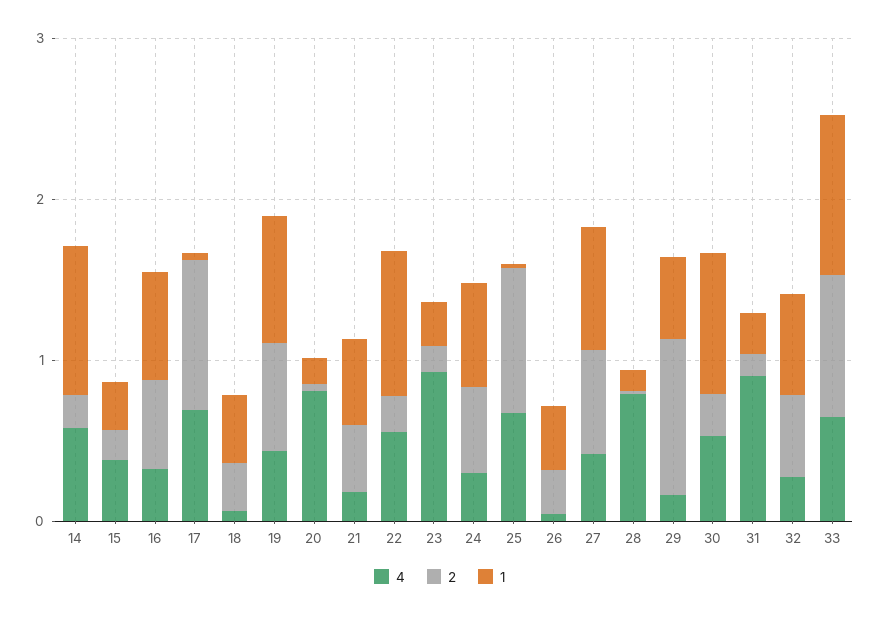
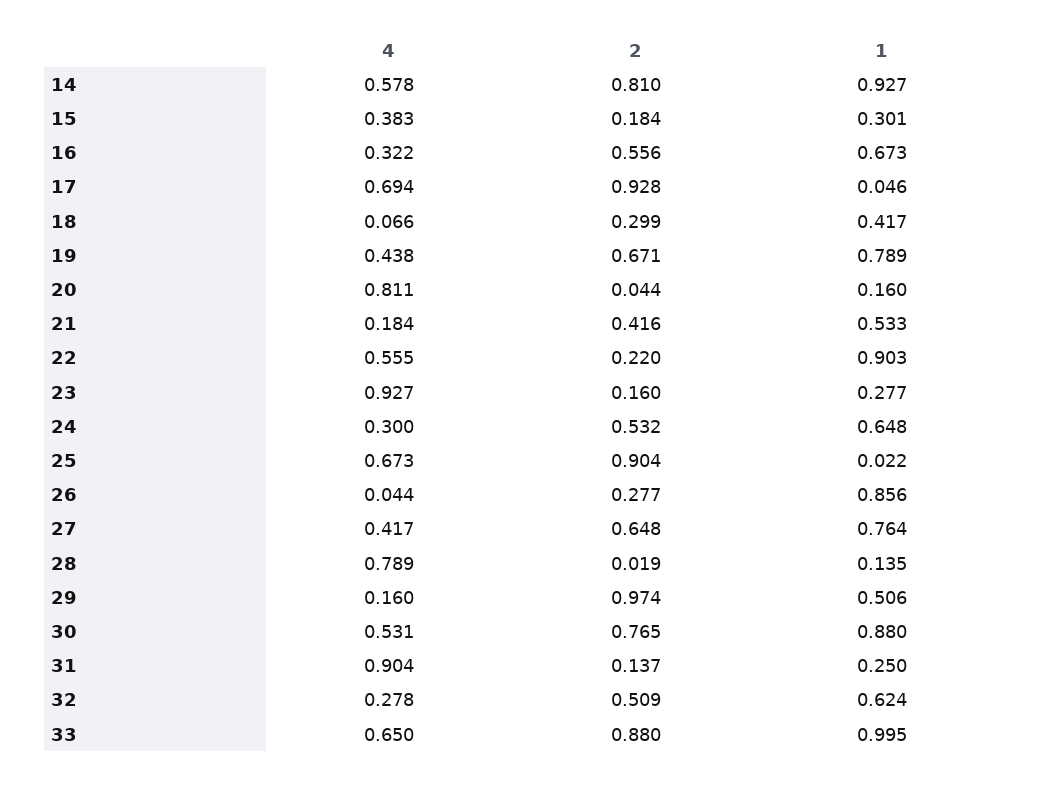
2, 14: 0.2 -> 0.81
1, 26: 0.4 -> 0.856
2, 30: 0.2 -> 0.765

